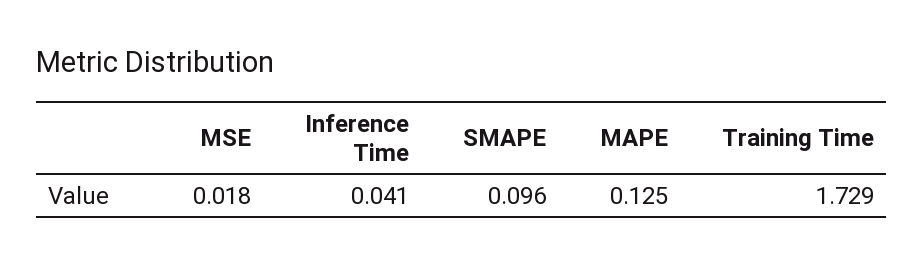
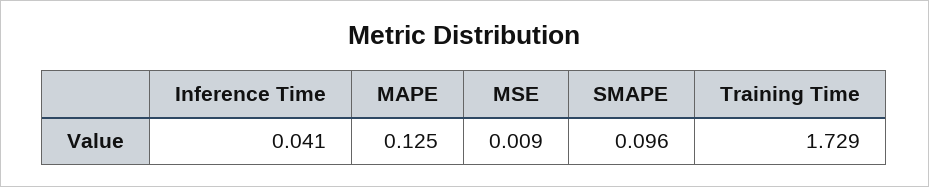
MSE: 0.018 -> 0.009

